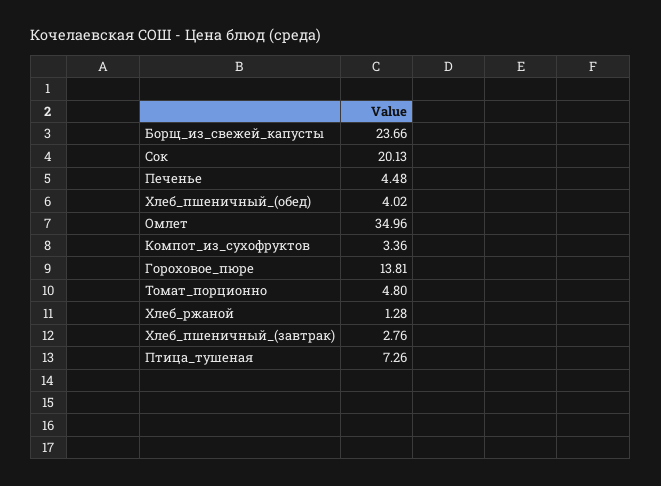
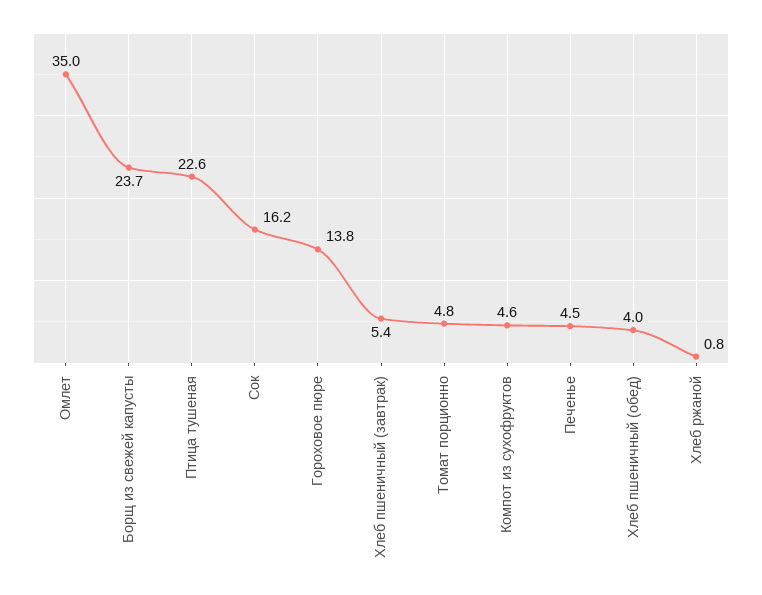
Сок: 20.13 -> 16.2
Компот_из_сухофруктов: 3.36 -> 4.6
Хлеб_ржаной: 1.28 -> 0.8
Хлеб_пшеничный_(завтрак): 2.76 -> 5.4
Птица_тушеная: 7.26 -> 22.6

